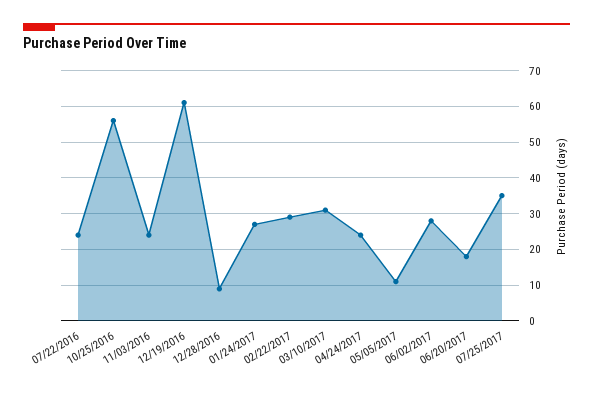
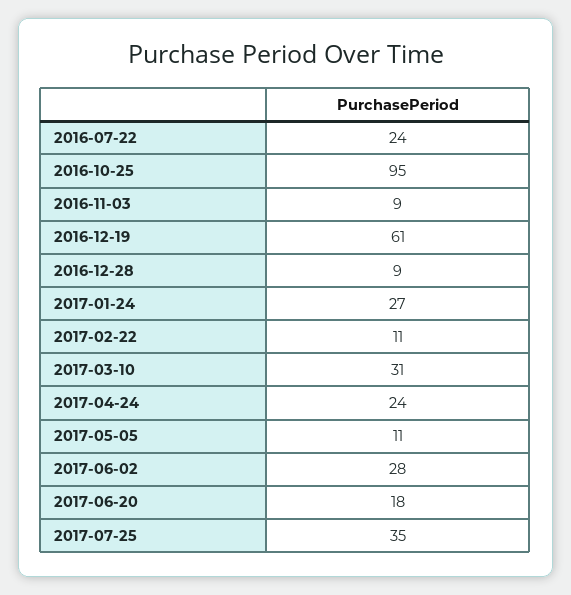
10/25/2016: 55 -> 95
11/03/2016: 25 -> 9
02/22/2017: 30 -> 11

